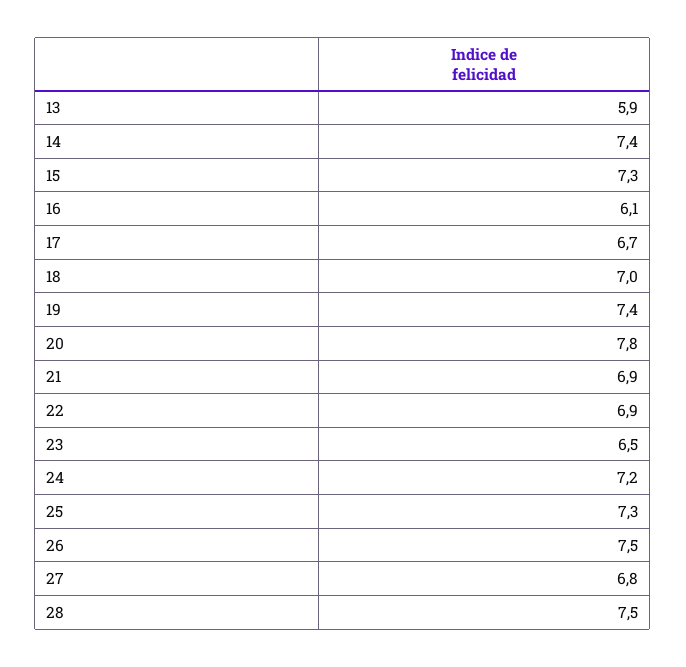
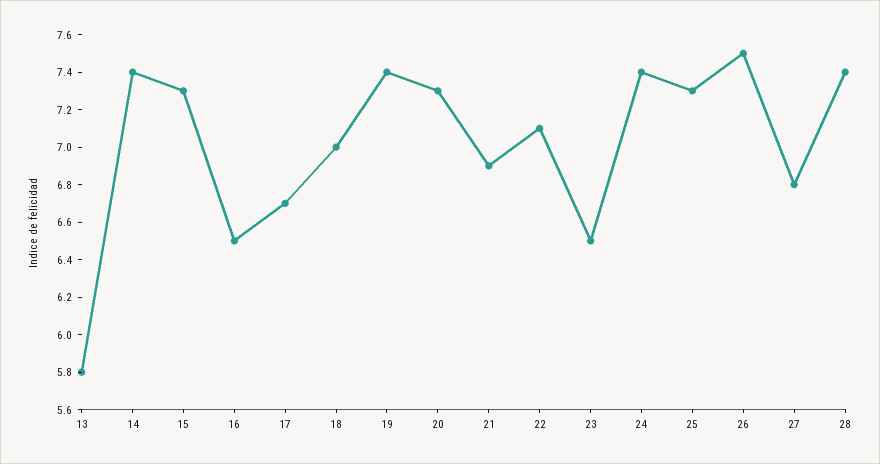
13: 5.9 -> 5.8
16: 6.1 -> 6.5
20: 7.8 -> 7.3
22: 6.9 -> 7.1
24: 7.2 -> 7.4
28: 7.5 -> 7.4

